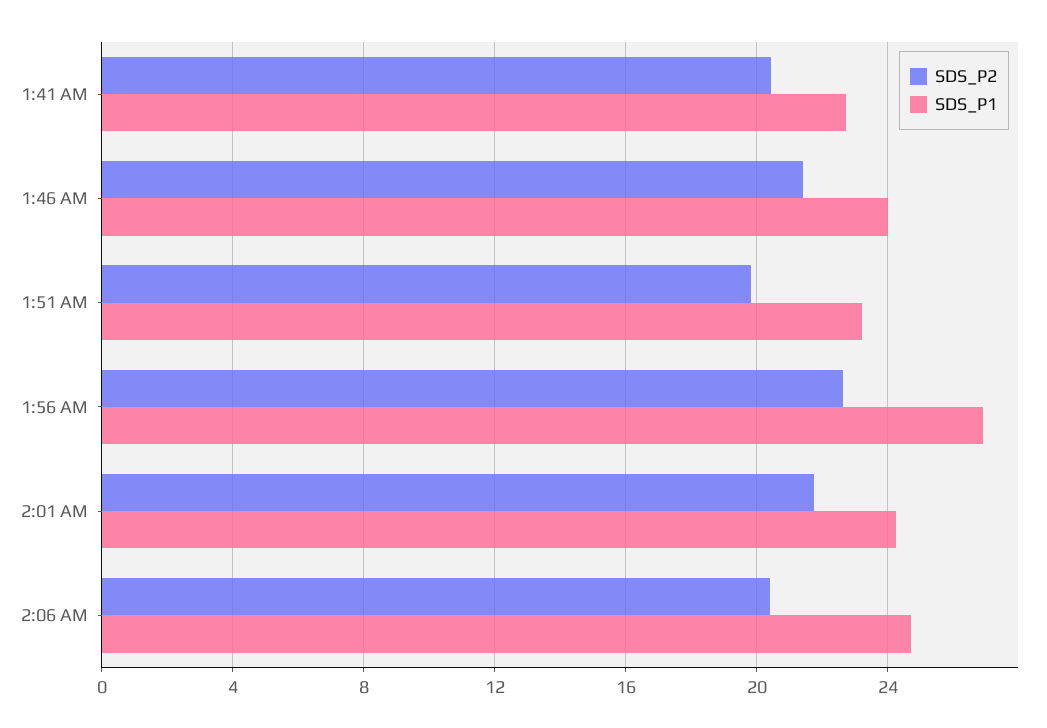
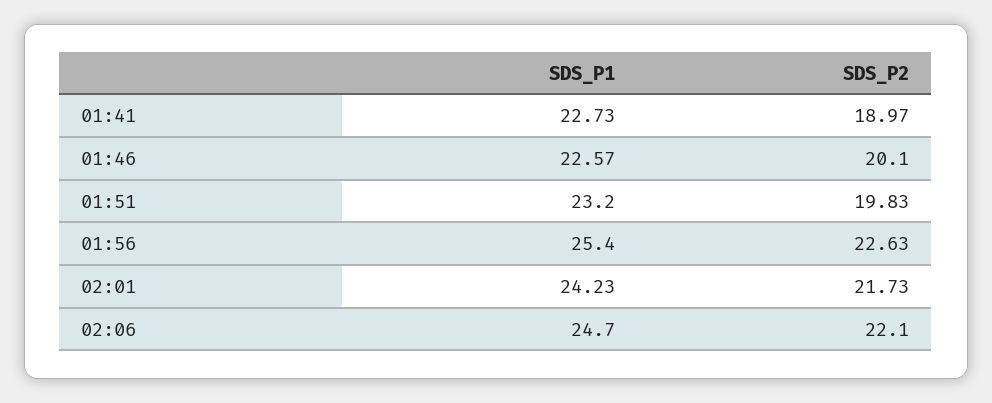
SDS_P2, 1:41 AM: 20.5 -> 18.97
SDS_P2, 1:46 AM: 21.5 -> 20.1
SDS_P1, 1:46 AM: 24 -> 22.57
SDS_P1, 1:56 AM: 27 -> 25.4
SDS_P2, 2:06 AM: 20.5 -> 22.1

